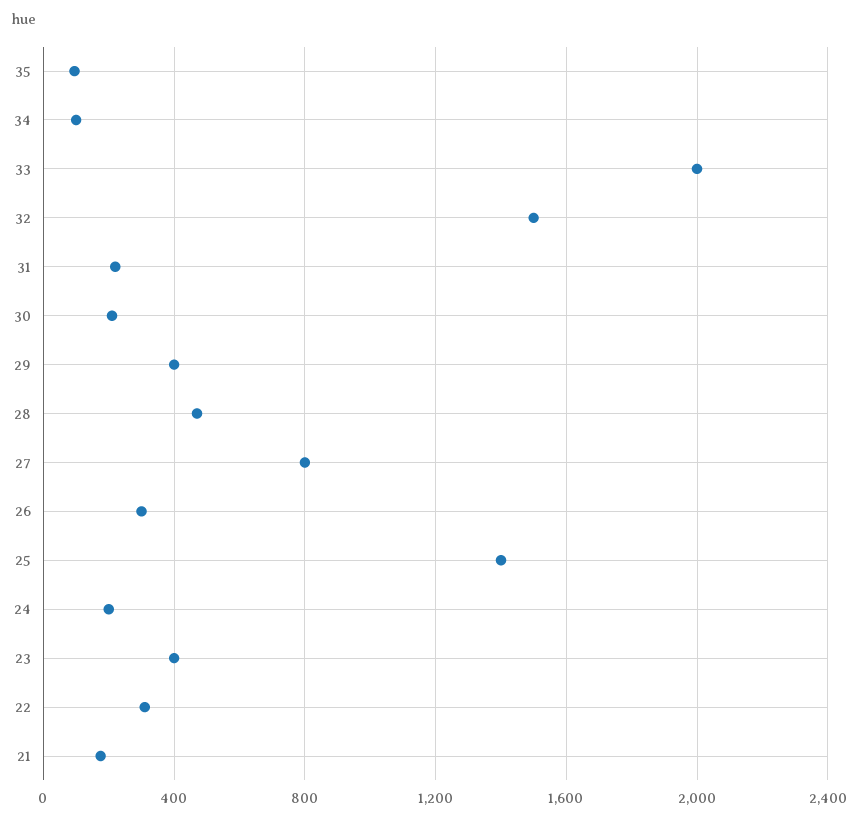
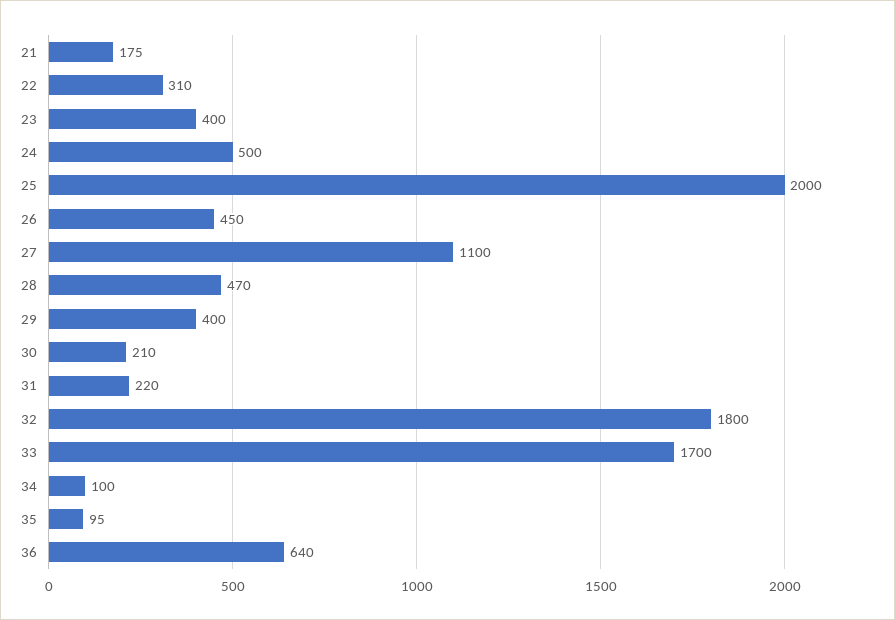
33: 2000 -> 1700
32: 1500 -> 1800
27: 800 -> 1100
26: 300 -> 450
25: 1400 -> 2000
24: 200 -> 500
36: none -> 640

